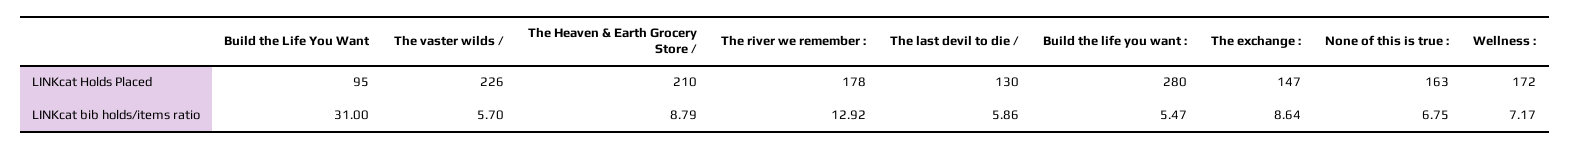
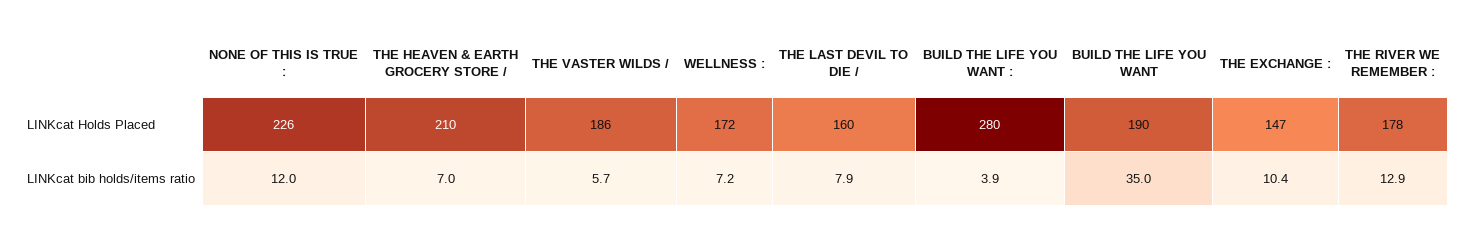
Build the Life You Want, LINKcat Holds Placed: 95 -> 190
The vaster wilds /, LINKcat Holds Placed: 226 -> 186
The last devil to die /, LINKcat Holds Placed: 130 -> 160
None of this is true :, LINKcat Holds Placed: 163 -> 226
Build the Life You Want, LINKcat bib holds/items ratio: 31 -> 35
The Heaven & Earth Grocery Store /, LINKcat bib holds/items ratio: 8.79 -> 7
The last devil to die /, LINKcat bib holds/items ratio: 5.86 -> 7.9
Build the life you want :, LINKcat bib holds/items ratio: 5.47 -> 3.9
The exchange :, LINKcat bib holds/items ratio: 8.64 -> 10.4
None of this is true :, LINKcat bib holds/items ratio: 6.75 -> 12

